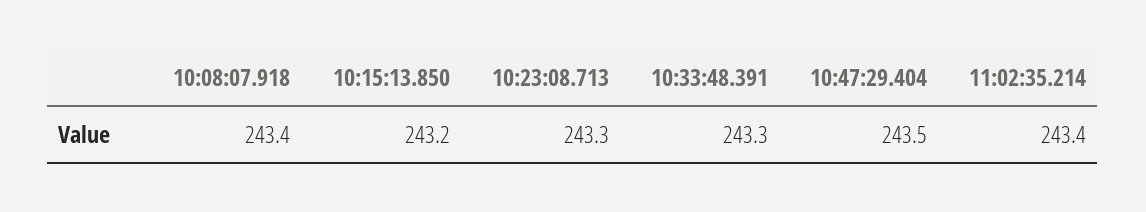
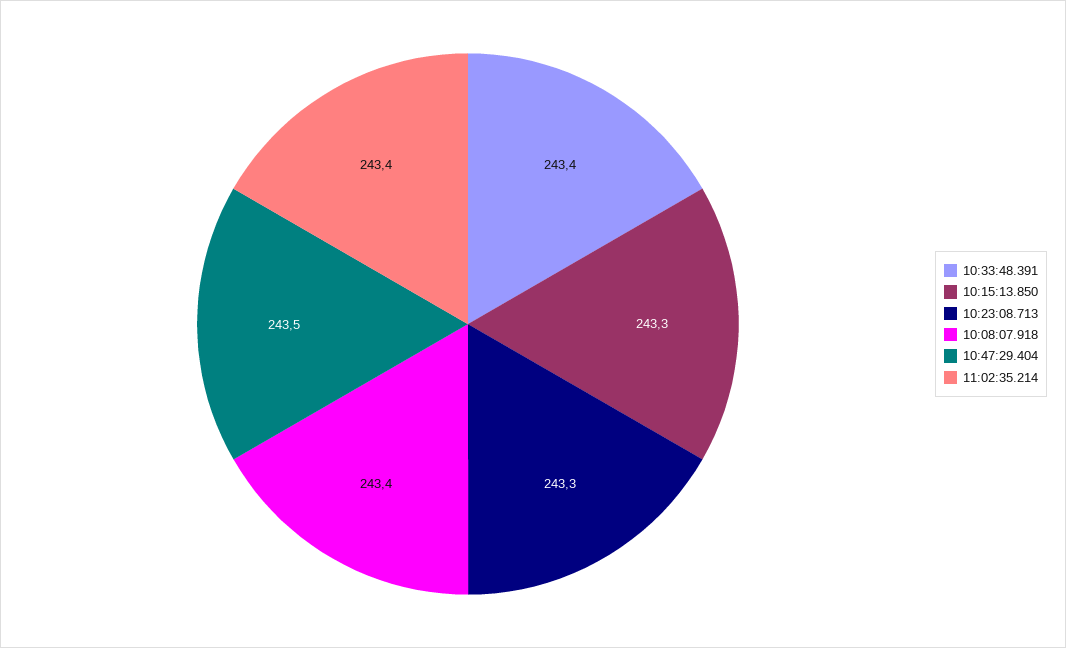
10:15:13.850: 243.2 -> 243.3
10:33:48.391: 243.3 -> 243.4

